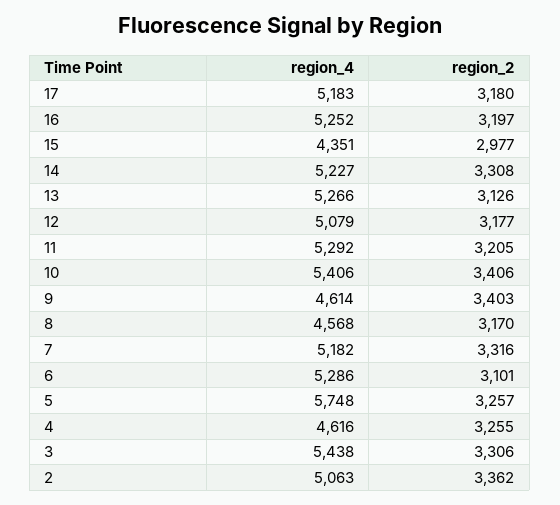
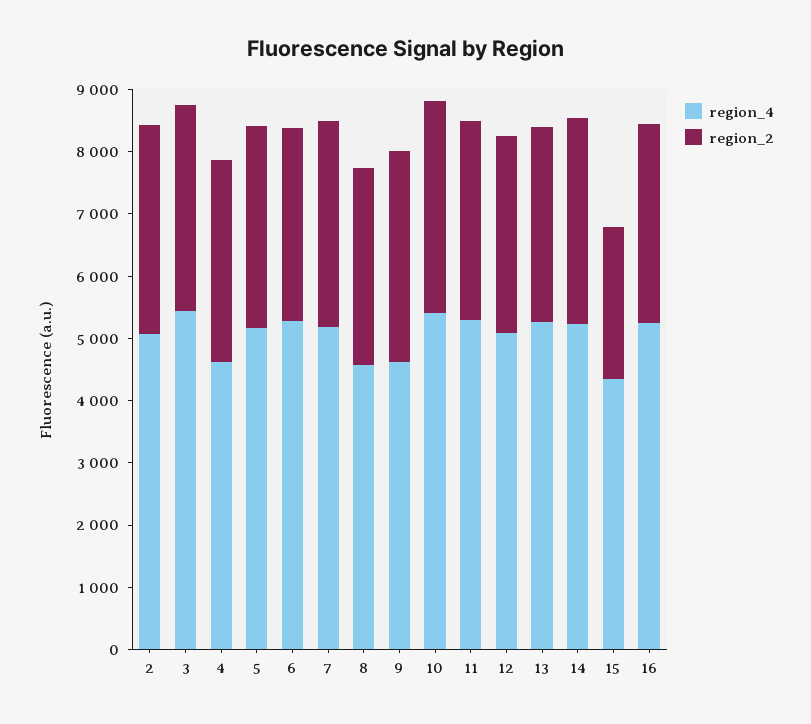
region_4, 17: 5183 -> none
region_2, 17: 3180 -> none
region_2, 15: 2977 -> 2400
region_4, 5: 5748 -> 5200

